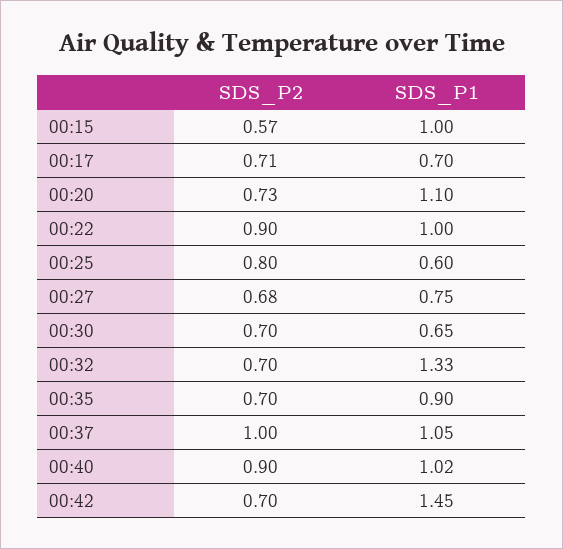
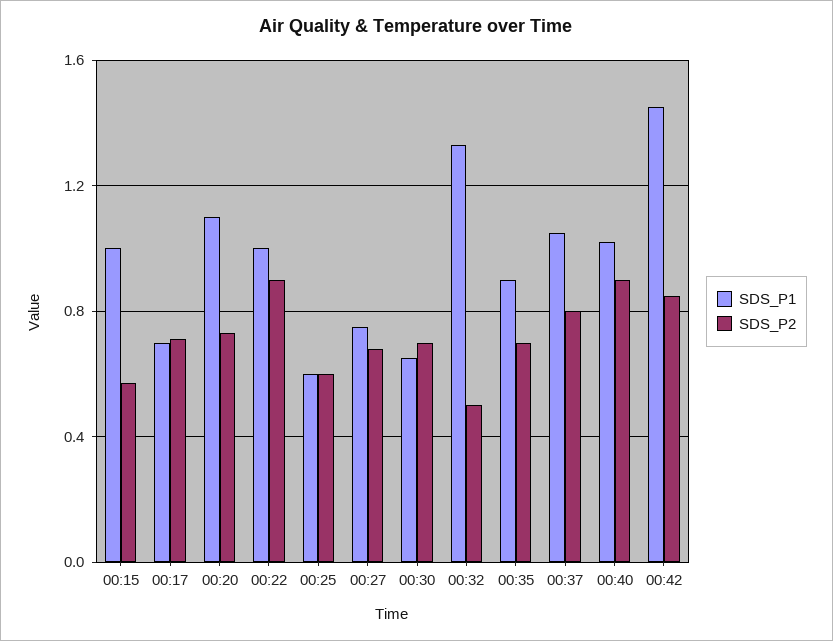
SDS_P2, 00:25: 0.8 -> 0.6
SDS_P2, 00:32: 0.7 -> 0.5
SDS_P2, 00:37: 1 -> 0.8
SDS_P2, 00:42: 0.7 -> 0.85

